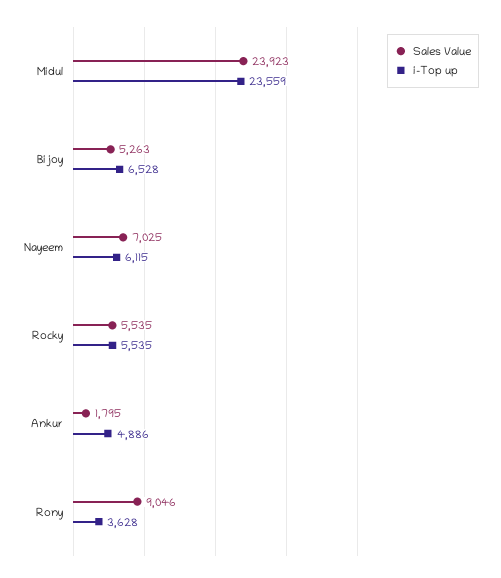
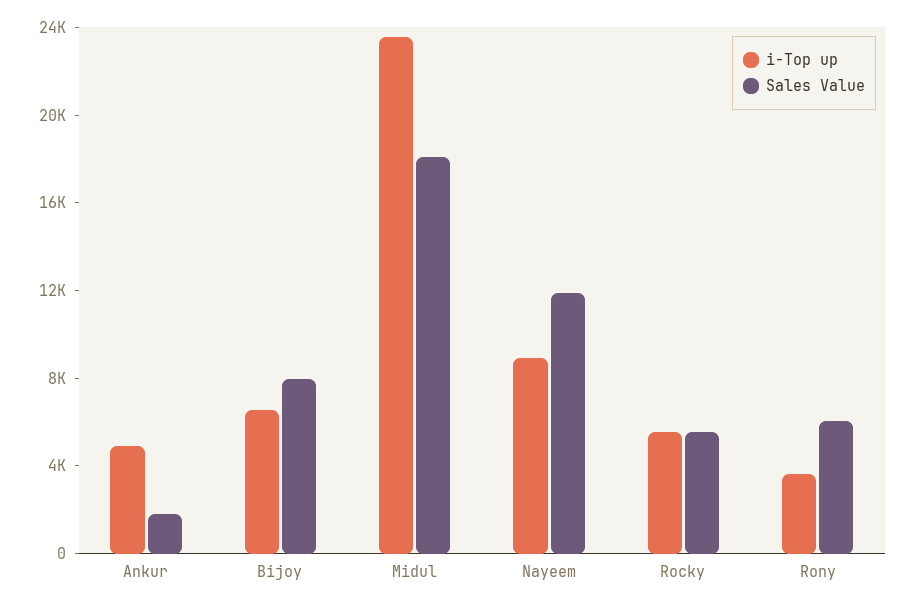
Sales Value, Midul: 23923 -> 18000
Sales Value, Bijoy: 5263 -> 8000
Sales Value, Nayeem: 7025 -> 12000
i-Top up, Nayeem: 6115 -> 9000
Sales Value, Rony: 9046 -> 6000

